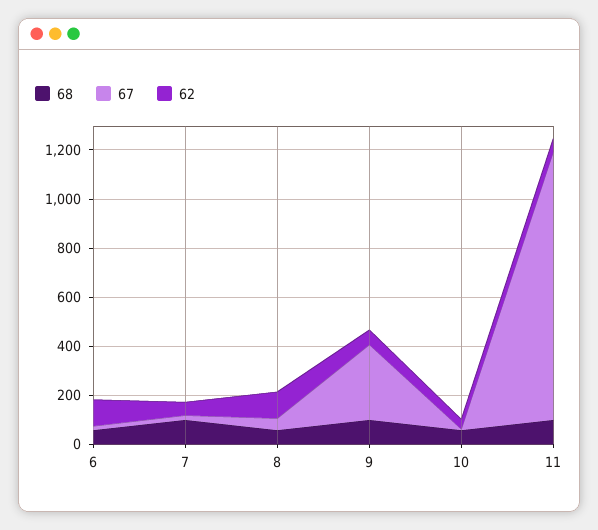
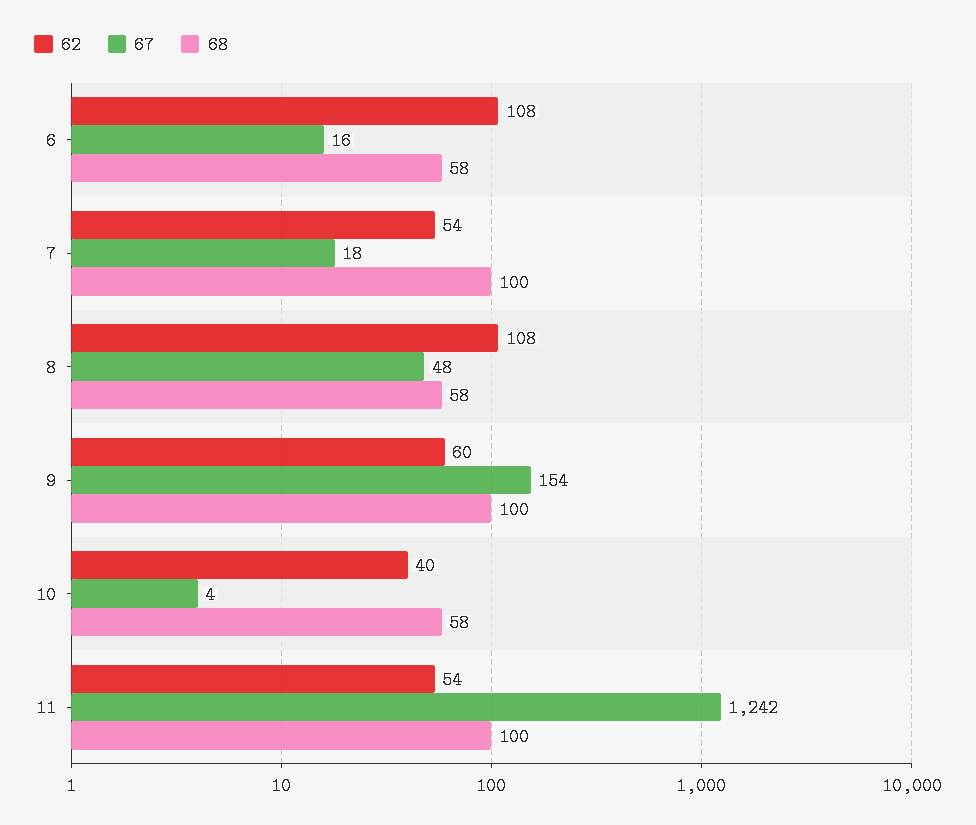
67, 9: 300 -> 154
67, 11: 1100 -> 1242

